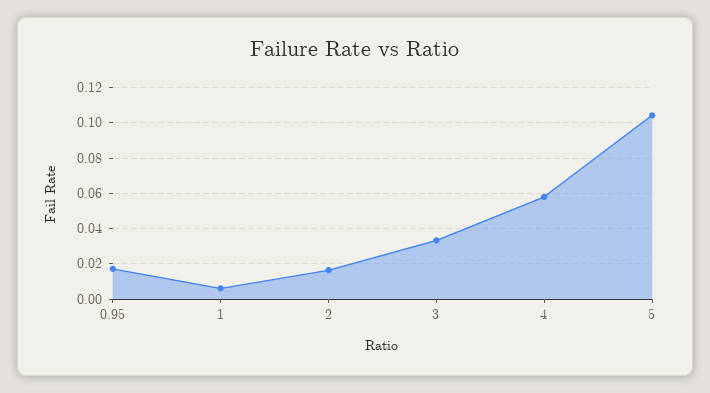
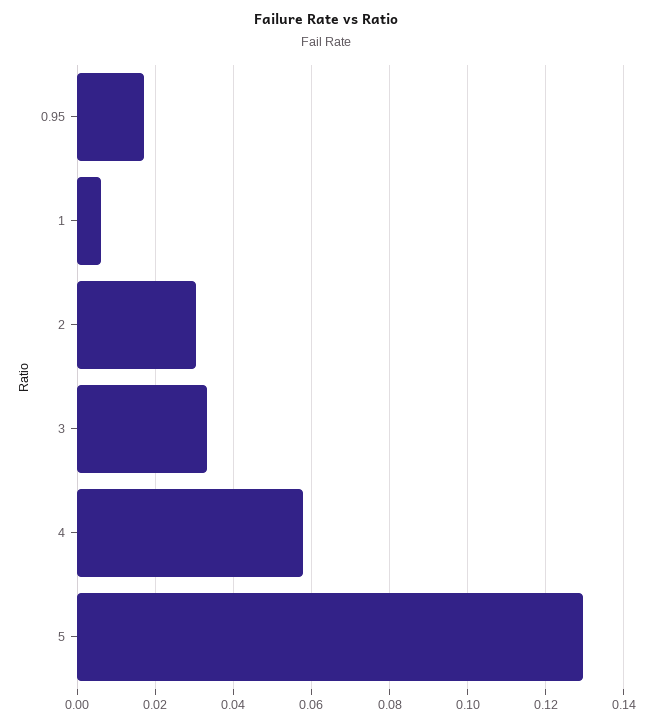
2: 0.015 -> 0.03
5: 0.105 -> 0.13

